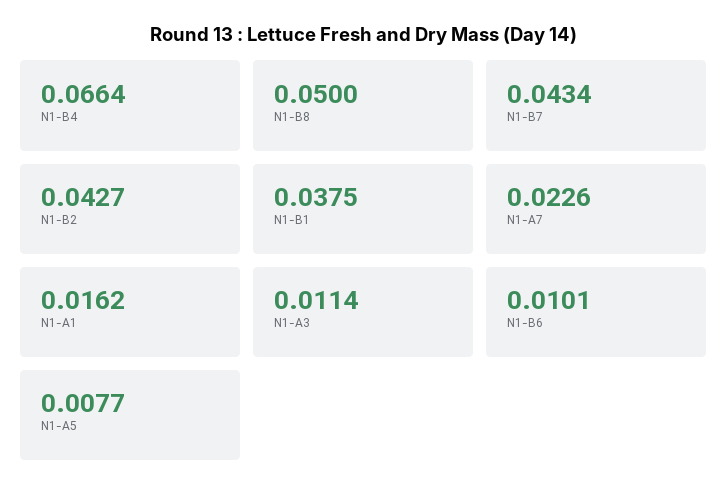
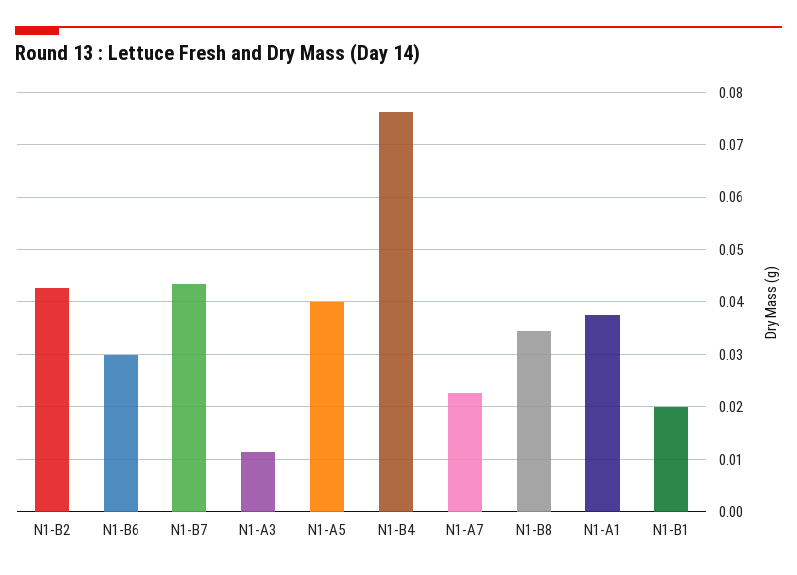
N1-B4: 0.0664 -> 0.076
N1-B8: 0.05 -> 0.034
N1-B1: 0.0375 -> 0.02
N1-A1: 0.0162 -> 0.038
N1-B6: 0.0101 -> 0.03
N1-A5: 0.0077 -> 0.04

